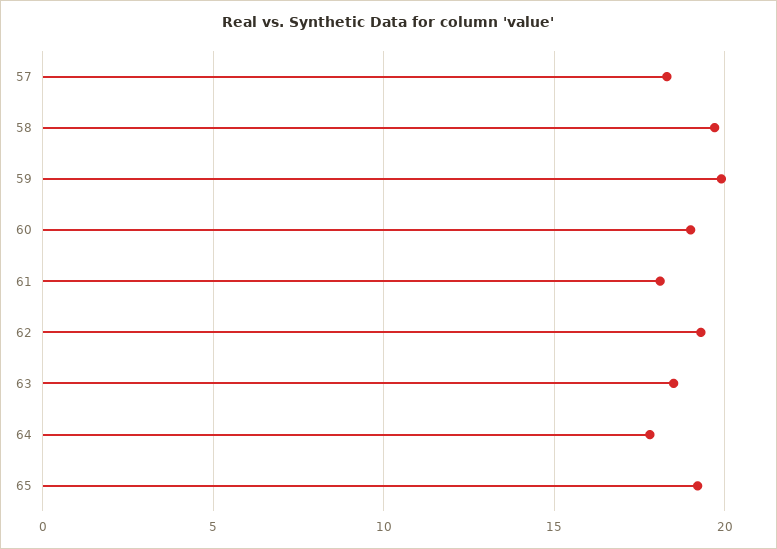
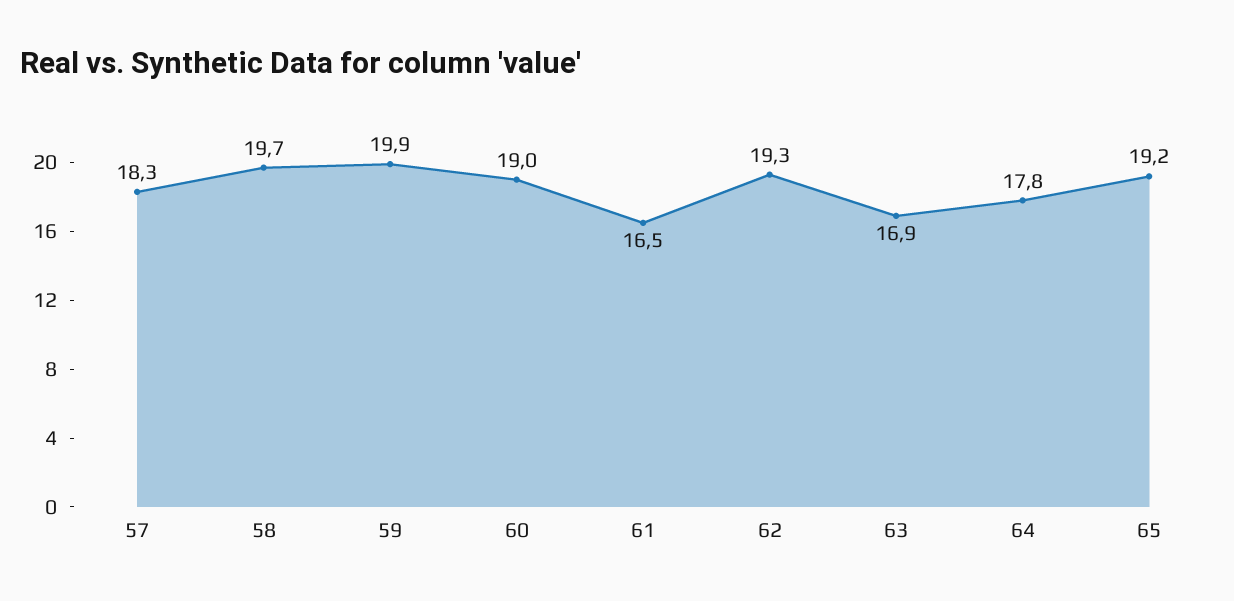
61: 18 -> 16.5
63: 18.5 -> 16.9

